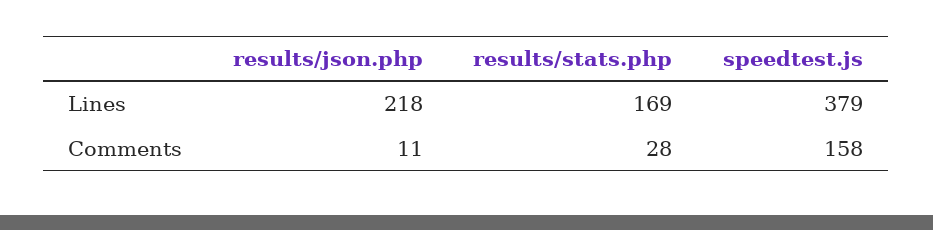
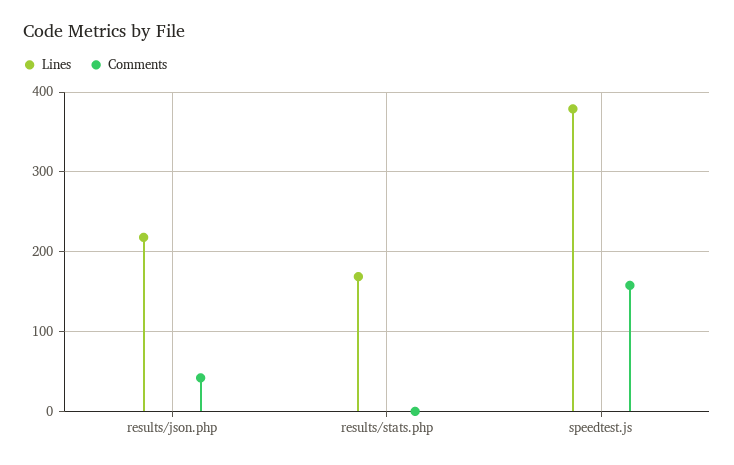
Comments, results/json.php: 11 -> 40
Comments, results/stats.php: 28 -> 0

